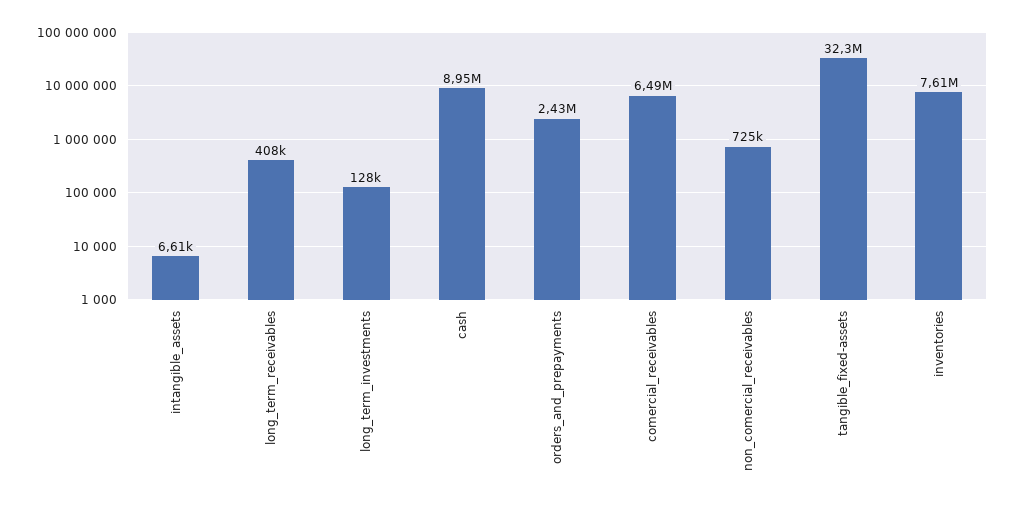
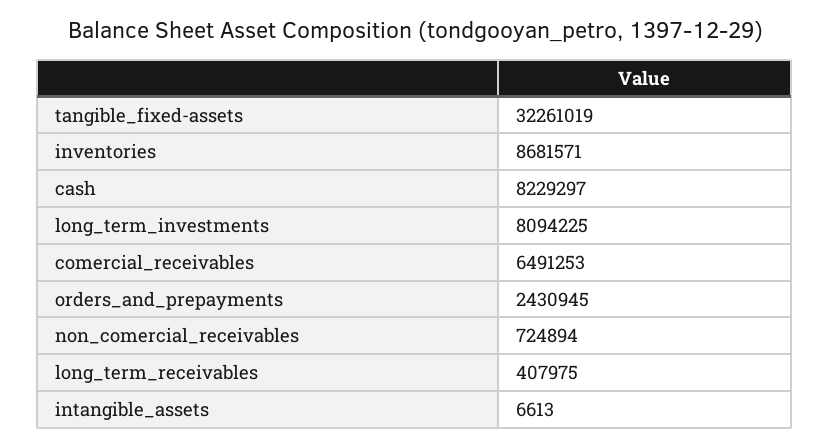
long_term_investments: 128000 -> 8094225
cash: 8950000 -> 8229297
inventories: 7610000 -> 8681571

